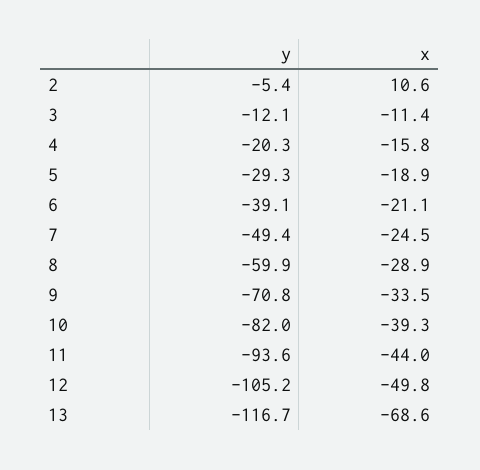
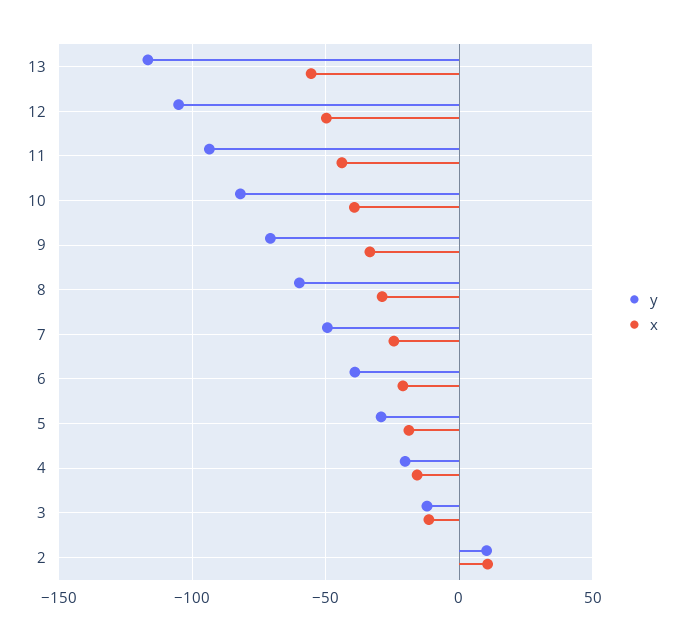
y, 2: -5.4 -> 10
x, 13: -68.6 -> -55

